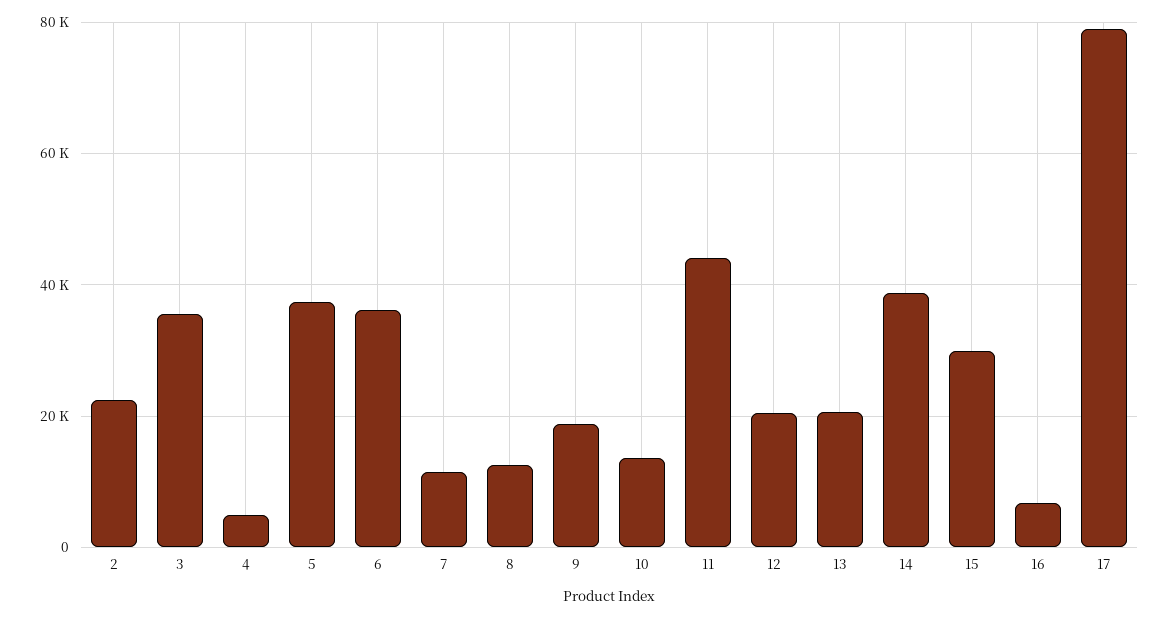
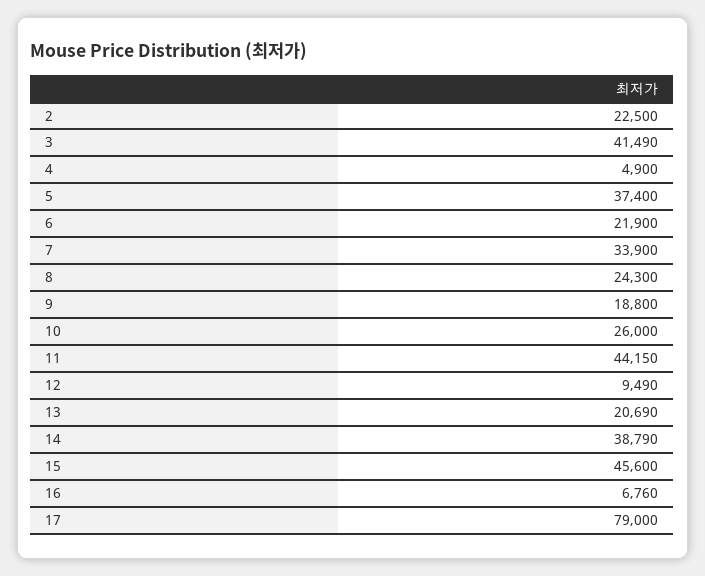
3: 36000 -> 41490
6: 36000 -> 21900
7: 12000 -> 33900
8: 12000 -> 24300
10: 14000 -> 26000
12: 20000 -> 9490
15: 30000 -> 45600

